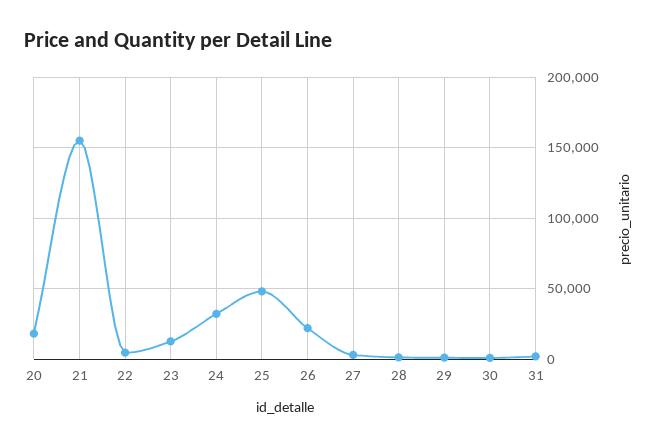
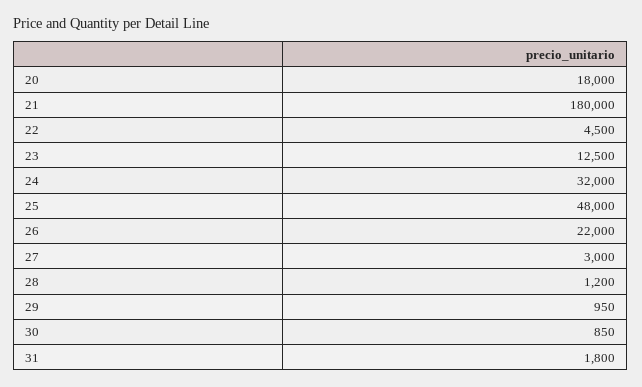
21: 155000 -> 180000

